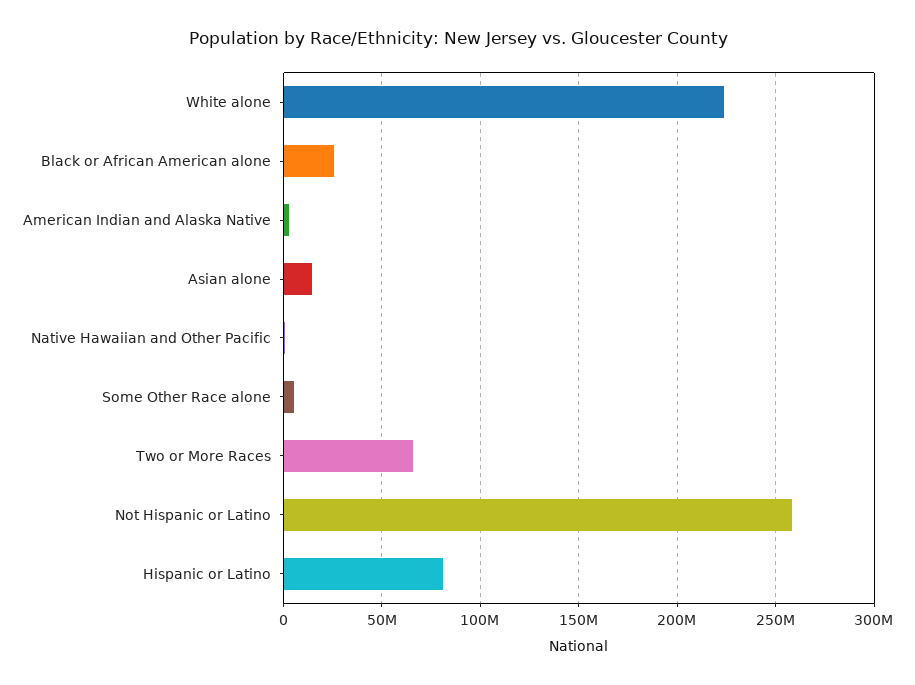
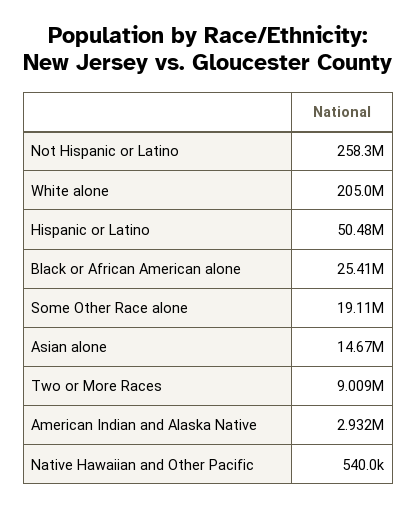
White alone: 225000000 -> 205000000
Some Other Race alone: 5000000 -> 19110000
Two or More Races: 65000000 -> 9009000
Hispanic or Latino: 80000000 -> 50480000

